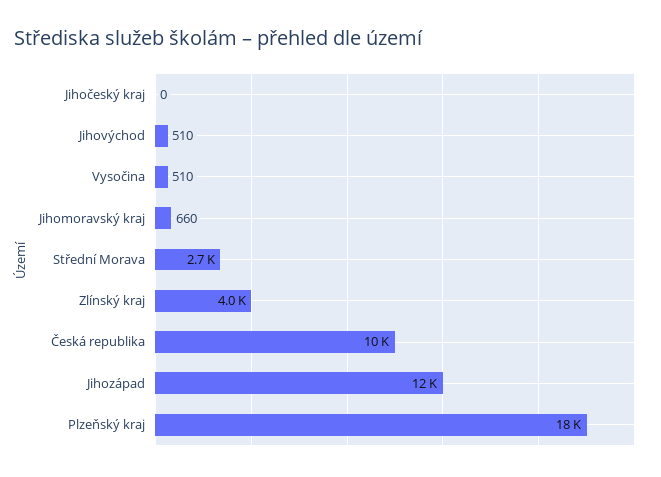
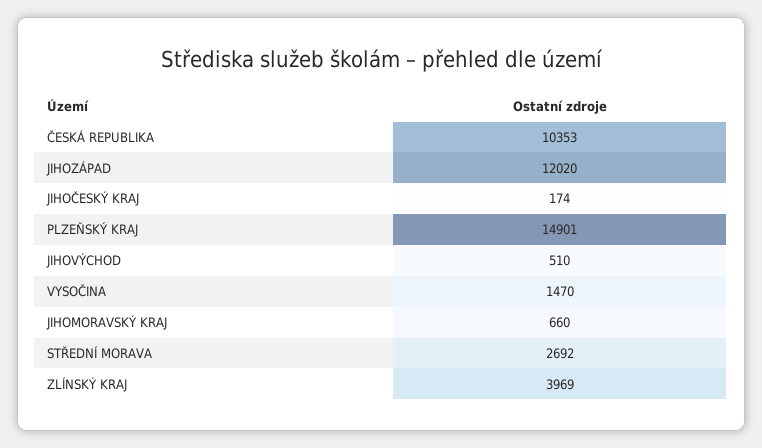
Jihočeský kraj: 0 -> 174
Vysočina: 510 -> 1470
Plzeňský kraj: 18000 -> 14901

